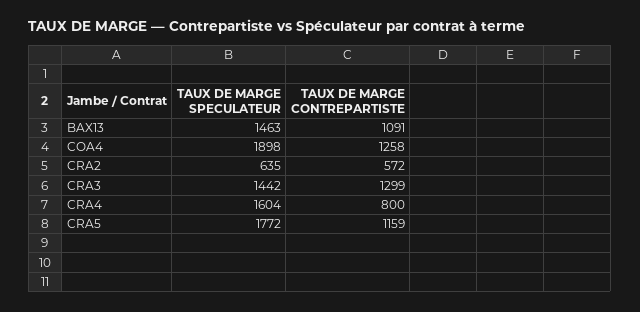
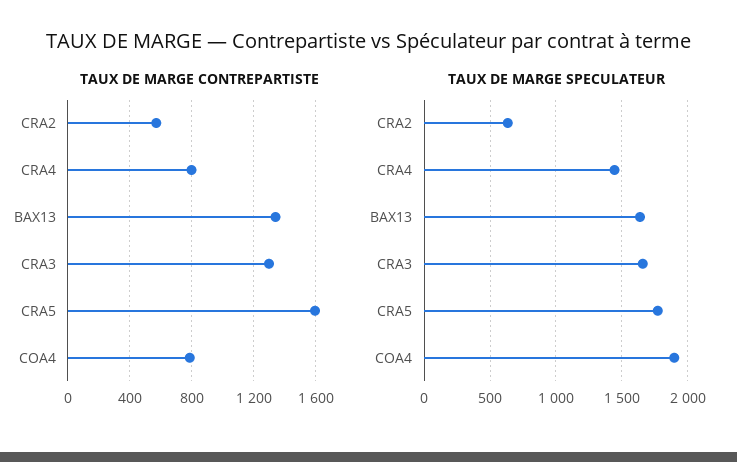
TAUX DE MARGE SPECULATEUR, BAX13: 1463 -> 1650
TAUX DE MARGE CONTREPARTISTE, BAX13: 1091 -> 1350
TAUX DE MARGE CONTREPARTISTE, COA4: 1258 -> 800
TAUX DE MARGE SPECULATEUR, CRA3: 1442 -> 1650
TAUX DE MARGE SPECULATEUR, CRA4: 1604 -> 1450
TAUX DE MARGE CONTREPARTISTE, CRA5: 1159 -> 1600

